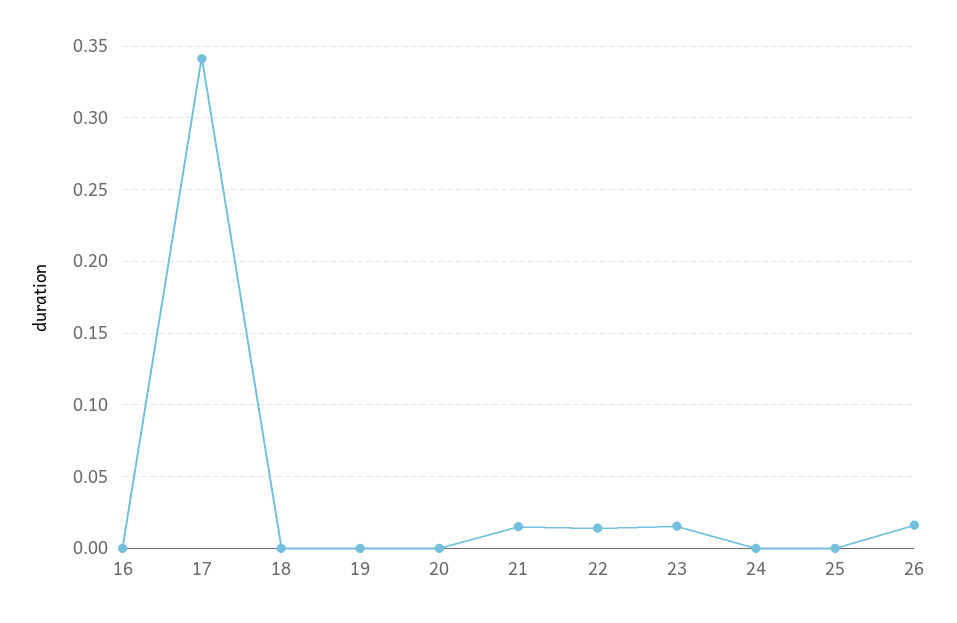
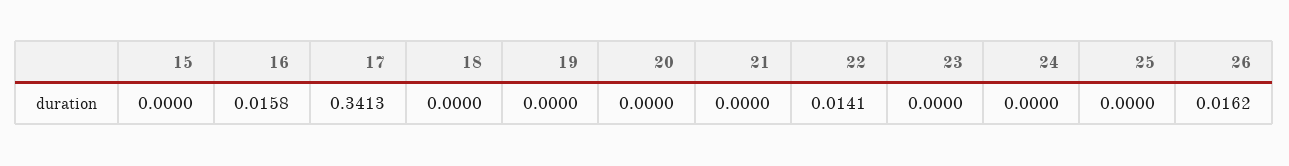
16: 0 -> 0.0158
21: 0.015 -> 0
23: 0.015 -> 0
15: none -> 0

